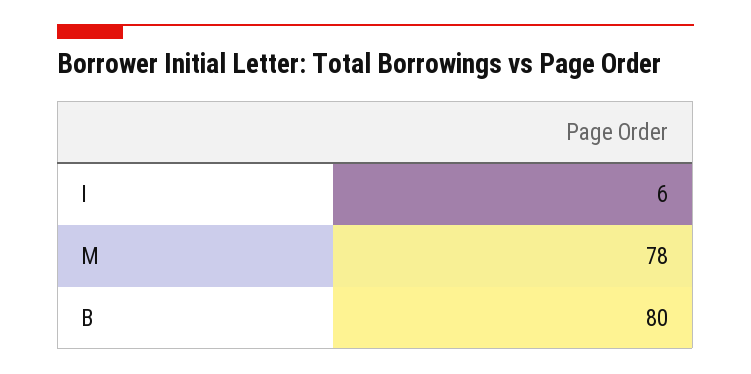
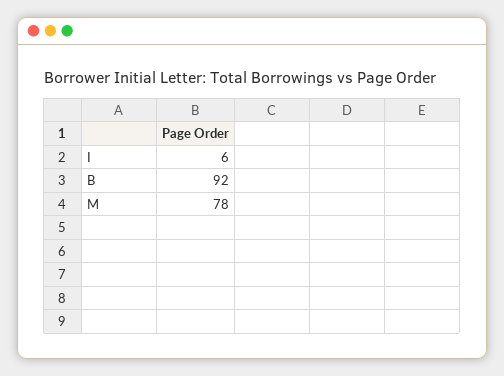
B: 80 -> 92

